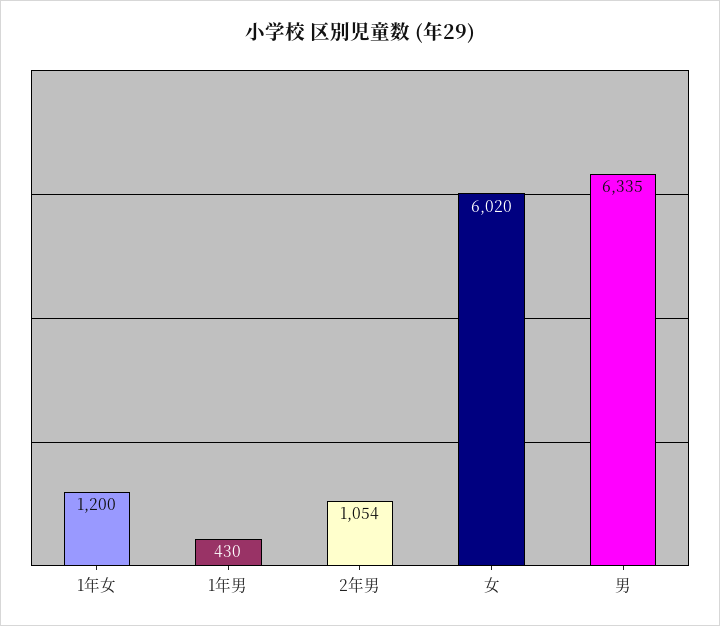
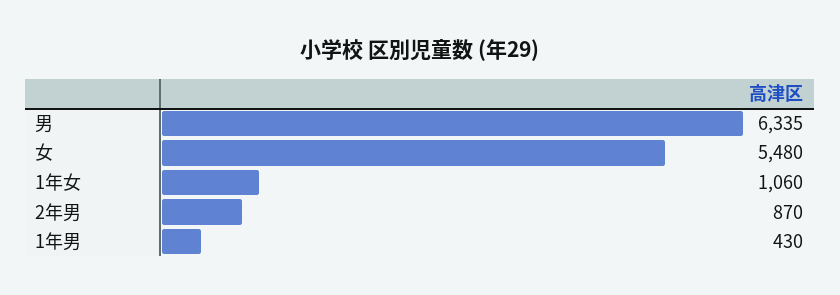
1年女: 1200 -> 1060
2年男: 1054 -> 870
女: 6020 -> 5480

